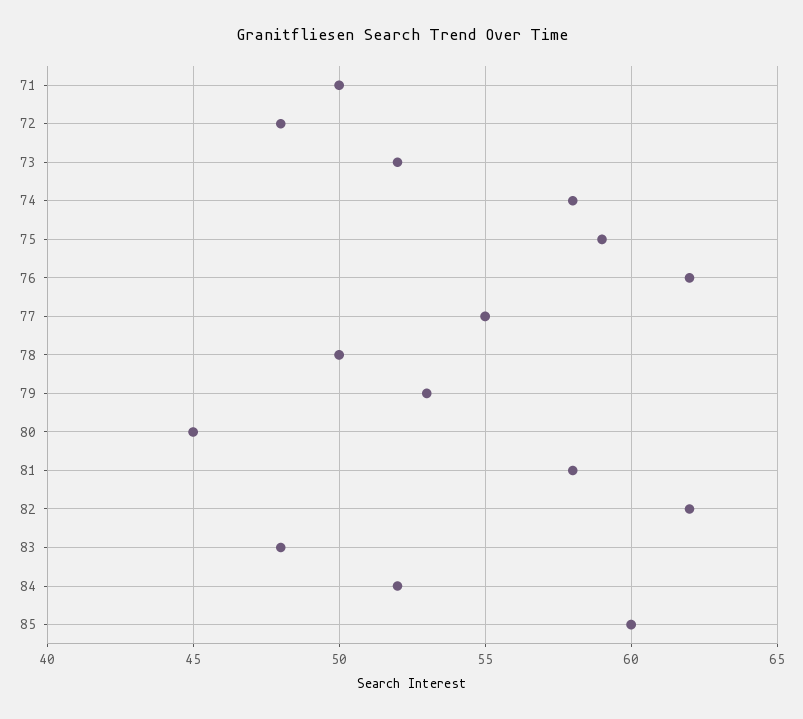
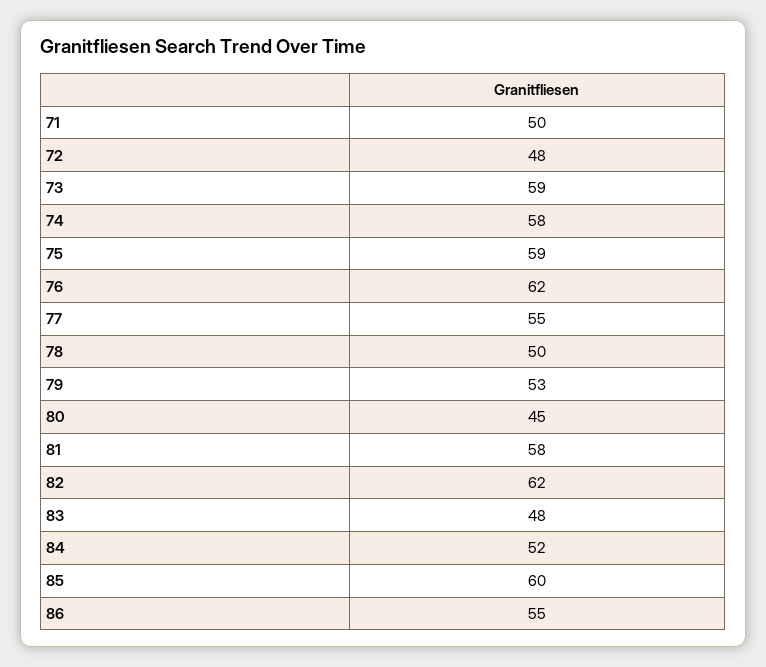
73: 52 -> 59
86: none -> 55

